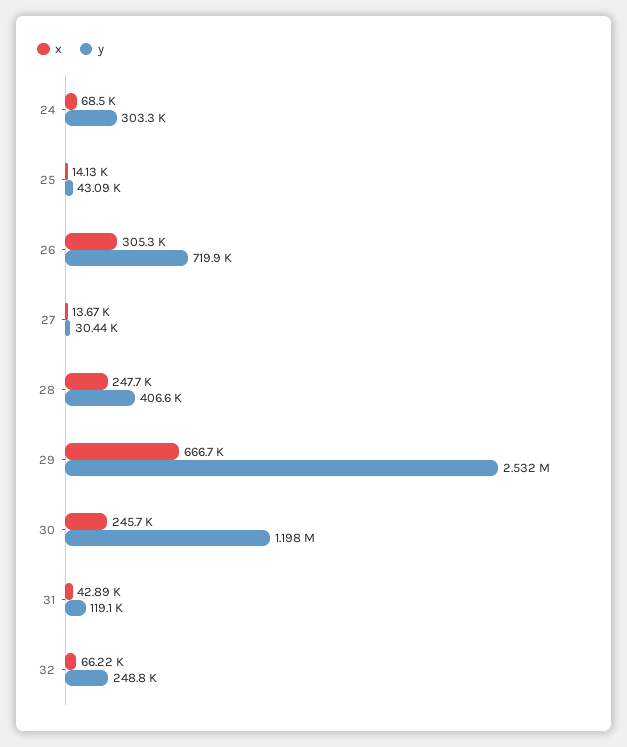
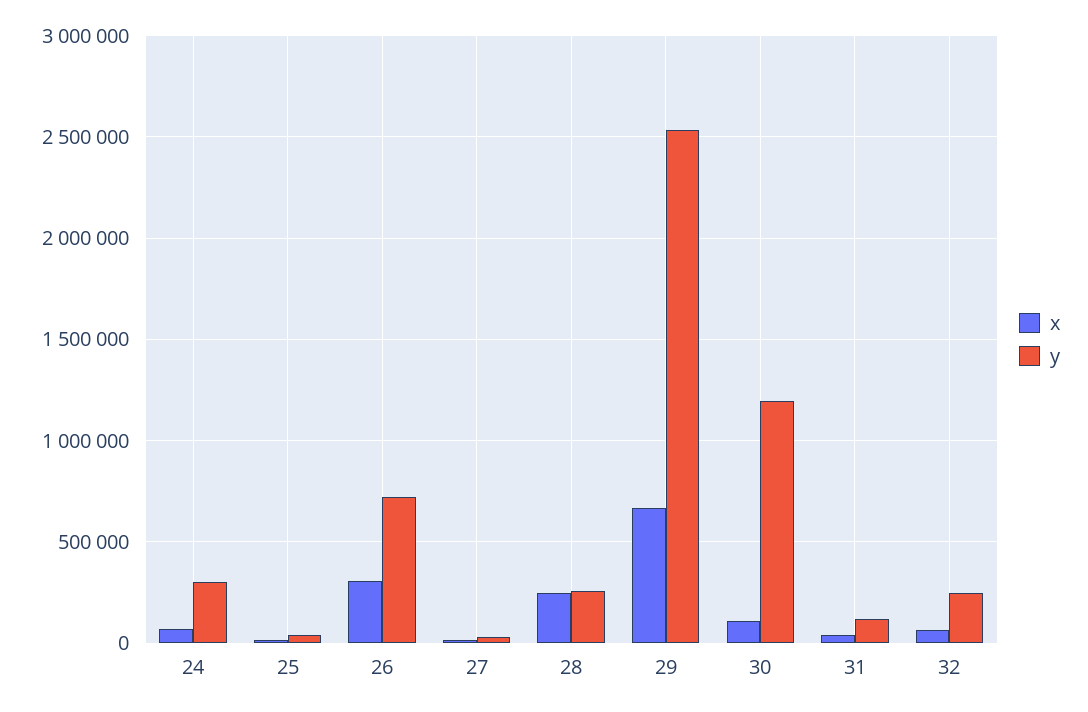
y, 28: 406600 -> 250000
x, 30: 245700 -> 100000

